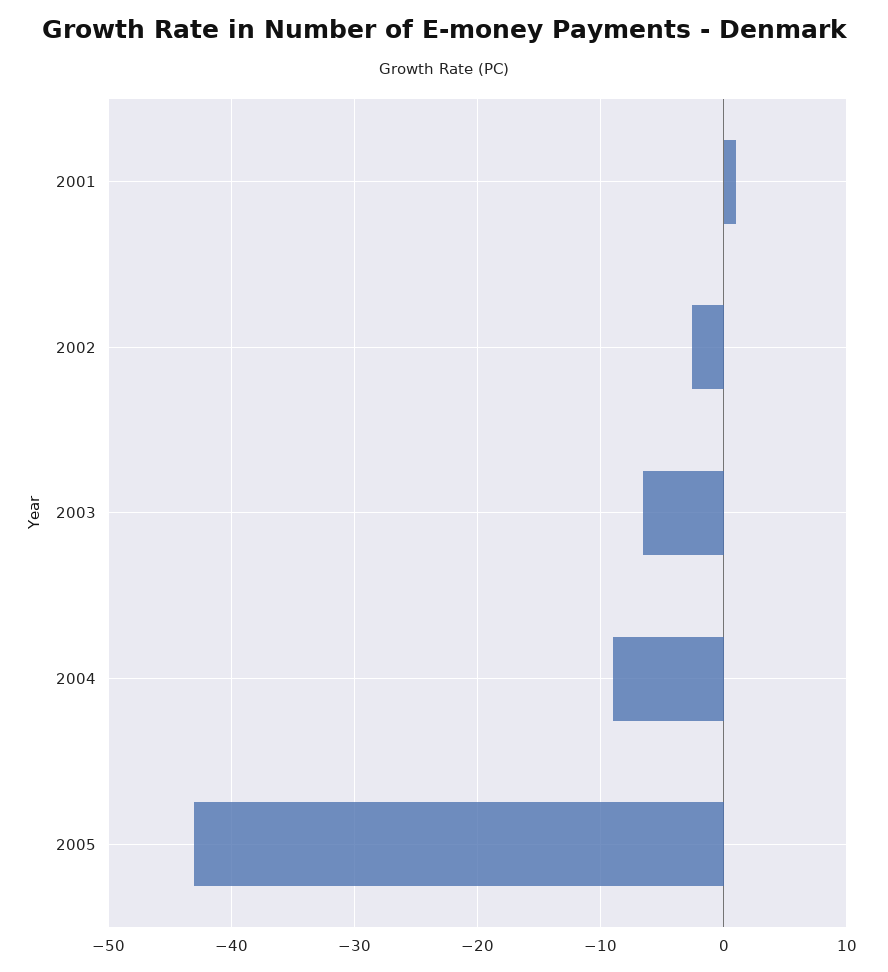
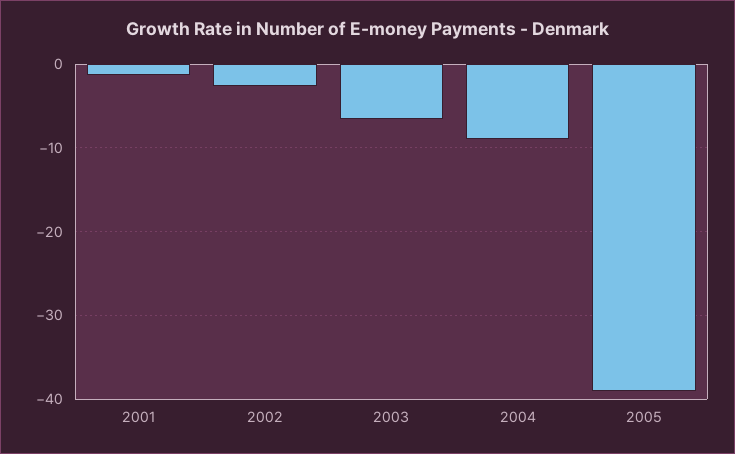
2001: 1 -> -1
2005: -43 -> -39

